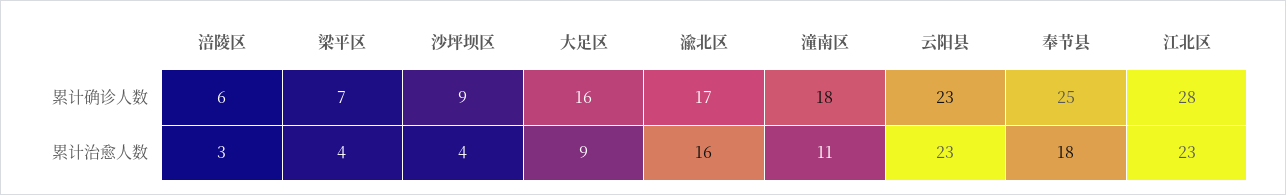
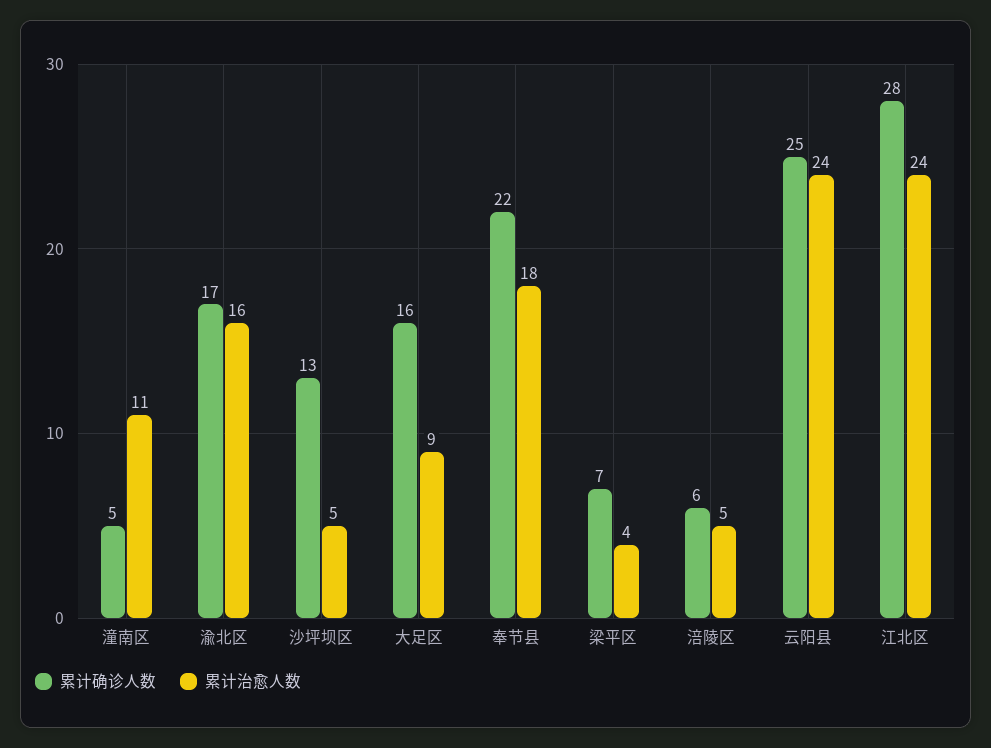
累计确诊人数, 沙坪坝区: 9 -> 13
累计确诊人数, 潼南区: 18 -> 5
累计确诊人数, 云阳县: 23 -> 25
累计确诊人数, 奉节县: 25 -> 22
累计治愈人数, 涪陵区: 3 -> 5
累计治愈人数, 沙坪坝区: 4 -> 5
累计治愈人数, 云阳县: 23 -> 24
累计治愈人数, 江北区: 23 -> 24

